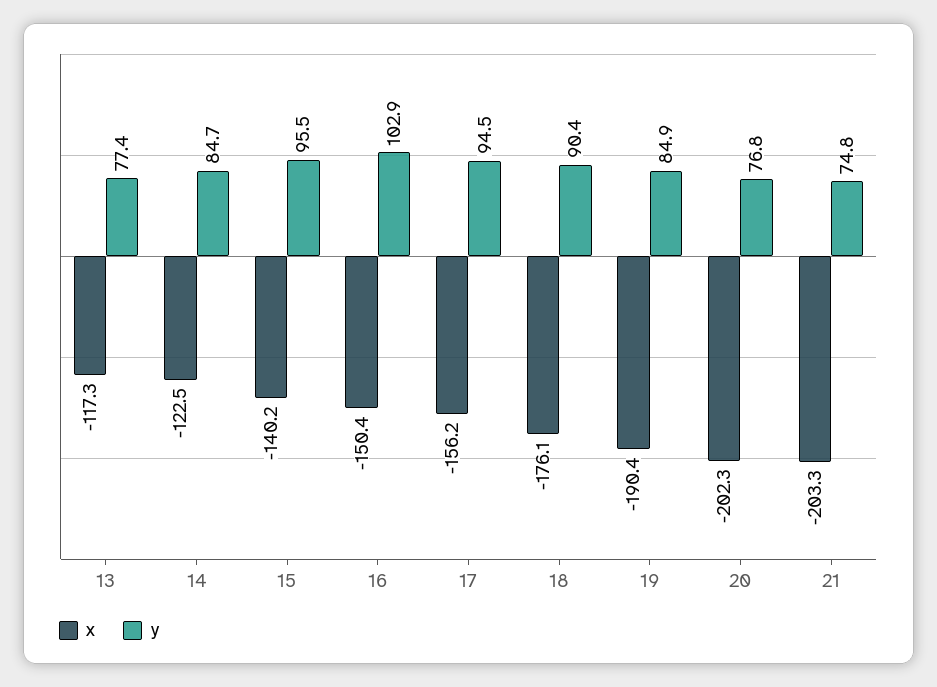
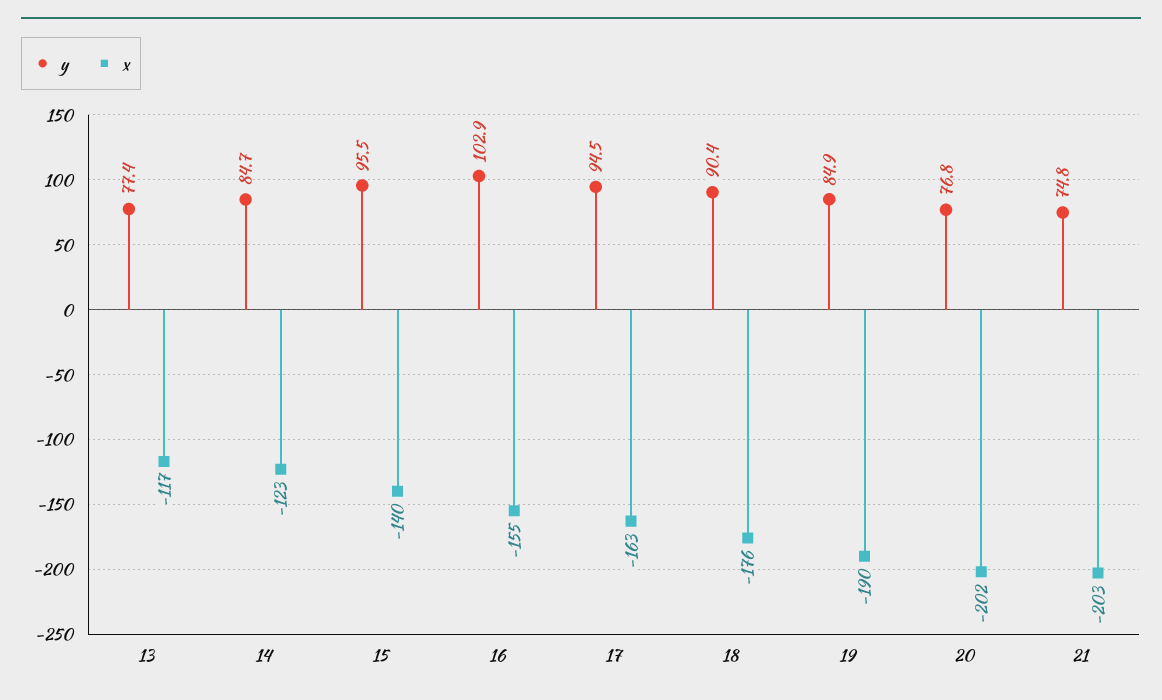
x, 16: -150.4 -> -155
x, 17: -156.2 -> -163

